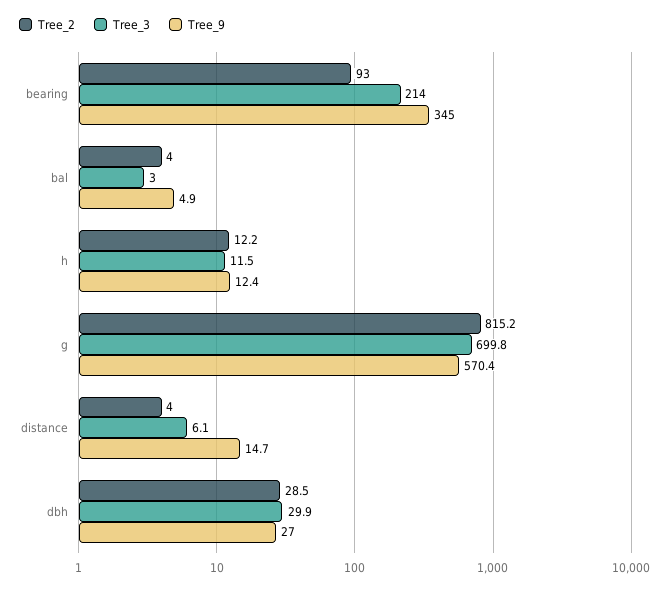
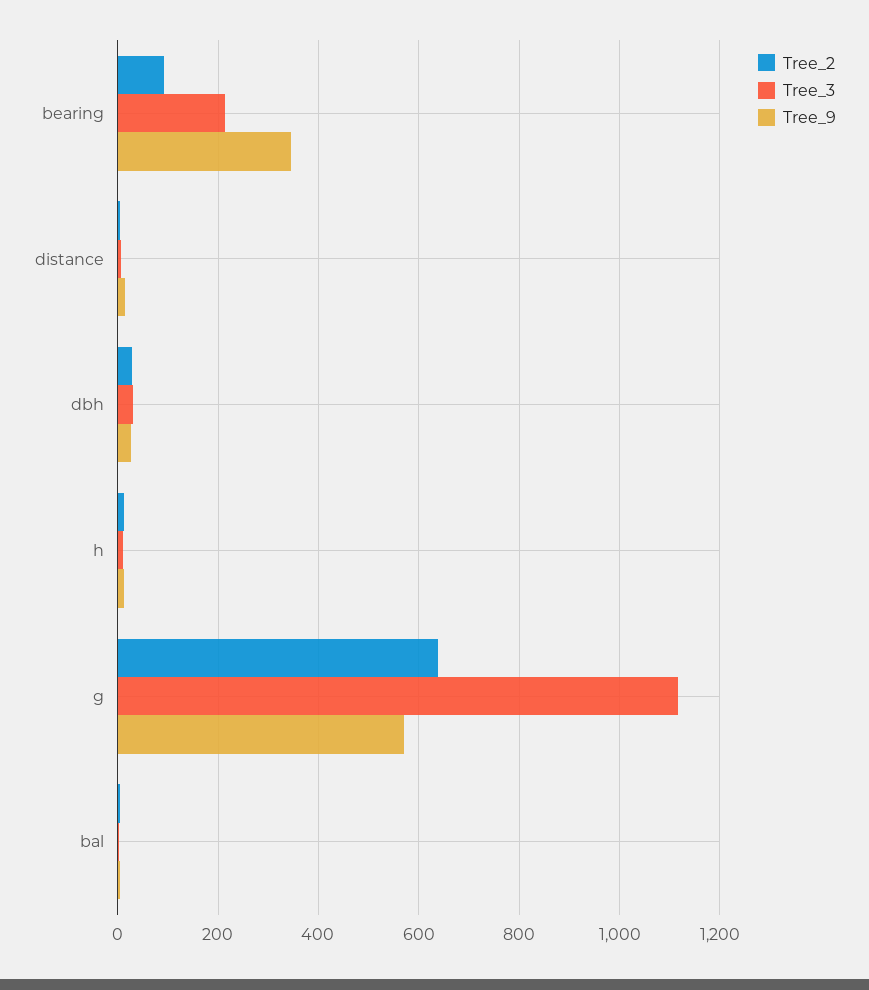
Tree_2, g: 815.2 -> 640
Tree_3, g: 699.8 -> 1120

